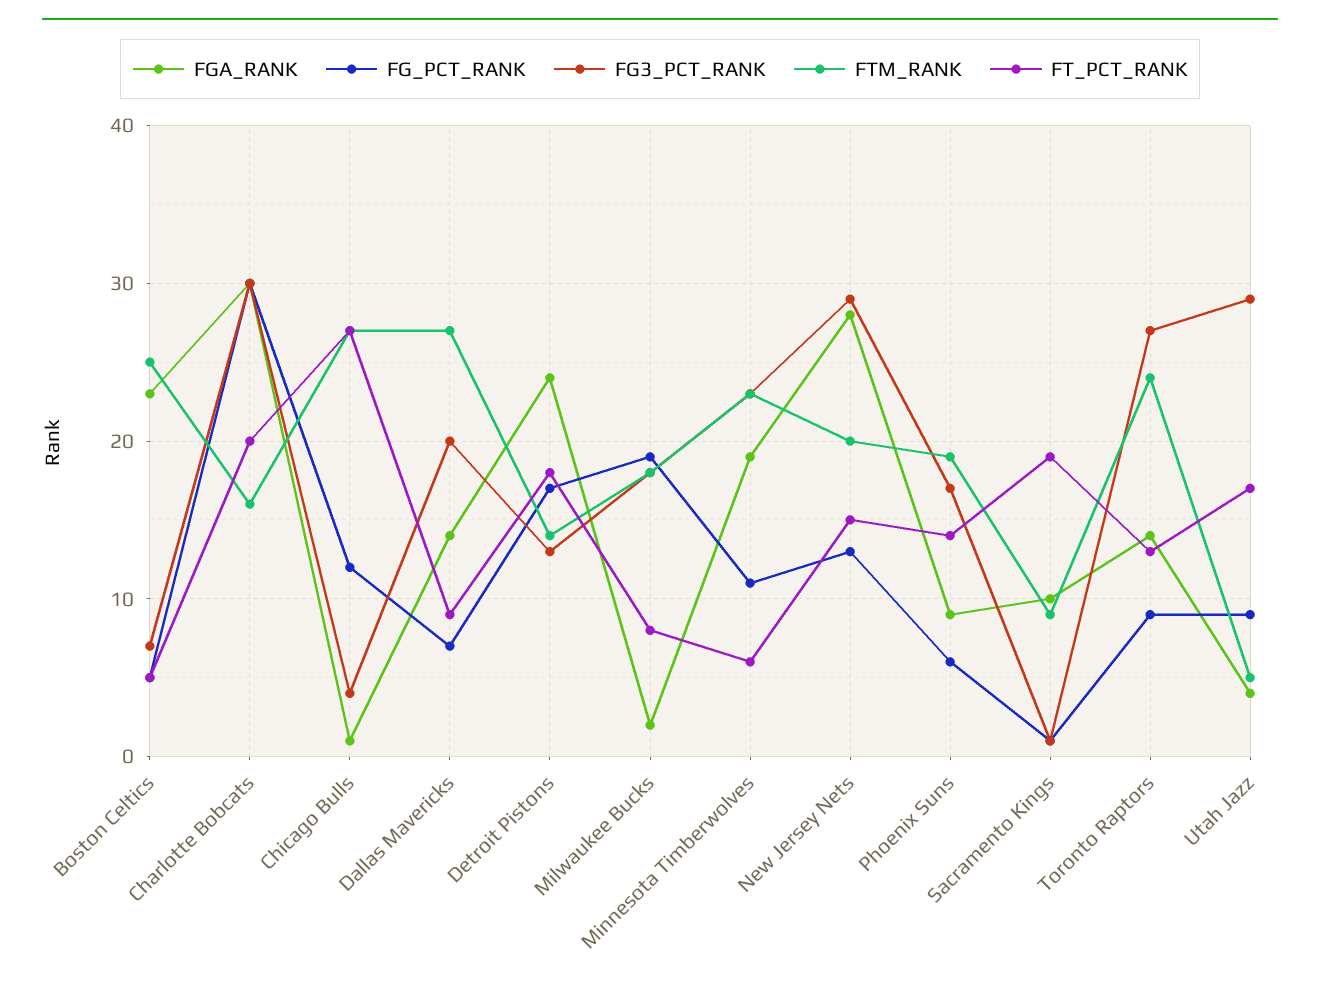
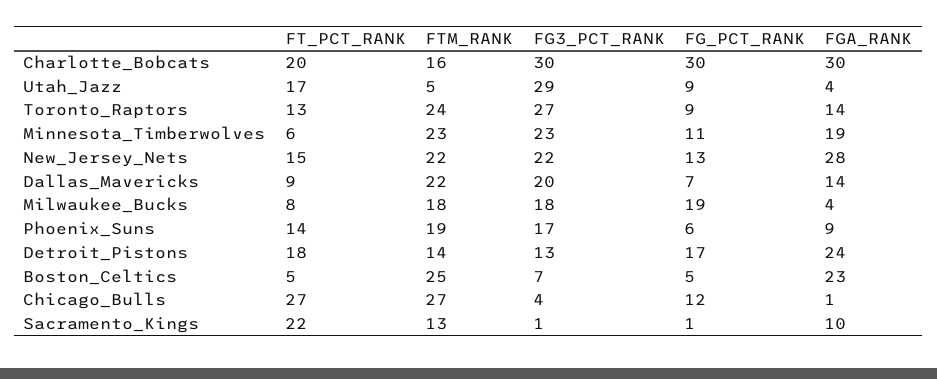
FTM_RANK, Dallas Mavericks: 27 -> 22
FGA_RANK, Milwaukee Bucks: 2 -> 4
FG3_PCT_RANK, New Jersey Nets: 29 -> 22
FTM_RANK, New Jersey Nets: 20 -> 22
FTM_RANK, Sacramento Kings: 9 -> 13
FT_PCT_RANK, Sacramento Kings: 19 -> 22

